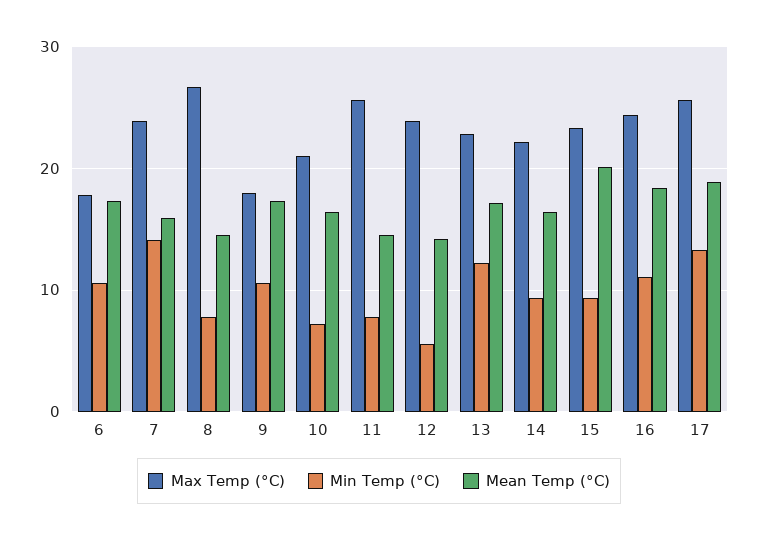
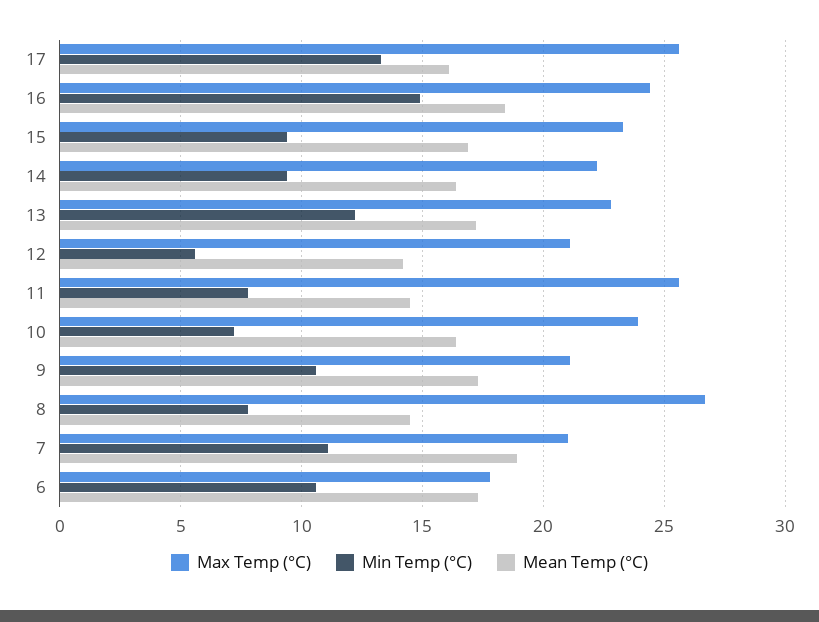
Max Temp (°C), 7: 24 -> 21
Min Temp (°C), 7: 14 -> 11
Mean Temp (°C), 7: 16 -> 19
Max Temp (°C), 9: 18 -> 21
Max Temp (°C), 10: 21 -> 24
Max Temp (°C), 12: 24 -> 21
Mean Temp (°C), 15: 20 -> 17
Min Temp (°C), 16: 11 -> 15
Mean Temp (°C), 17: 19 -> 16

